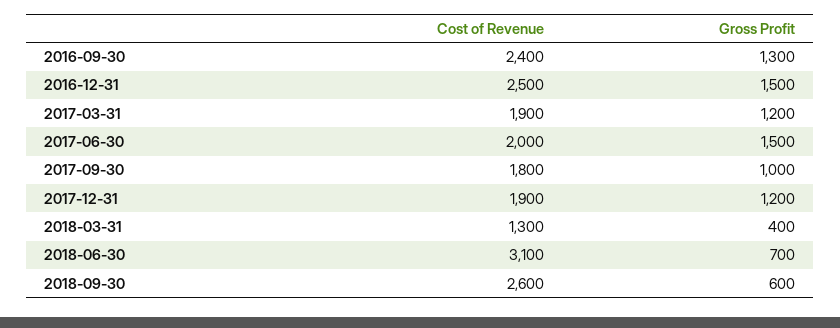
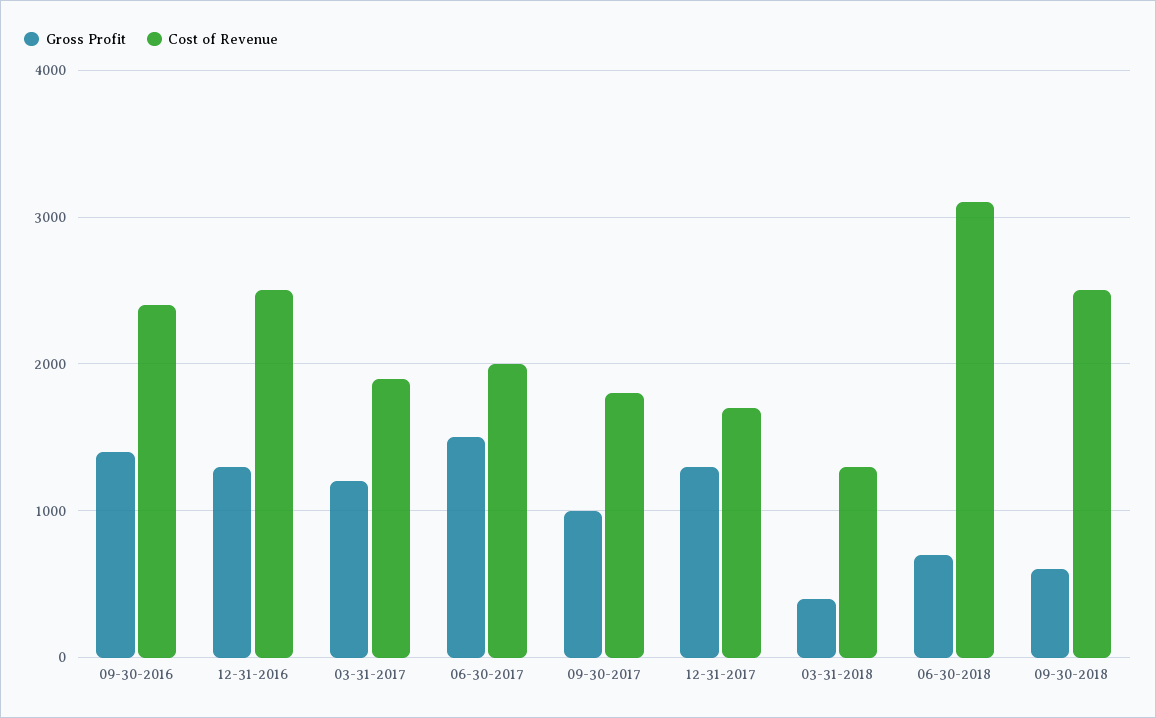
Gross Profit, 2016-09-30: 1300 -> 1400
Gross Profit, 2016-12-31: 1500 -> 1300
Cost of Revenue, 2017-12-31: 1900 -> 1700
Gross Profit, 2017-12-31: 1200 -> 1300
Cost of Revenue, 2018-09-30: 2600 -> 2500

